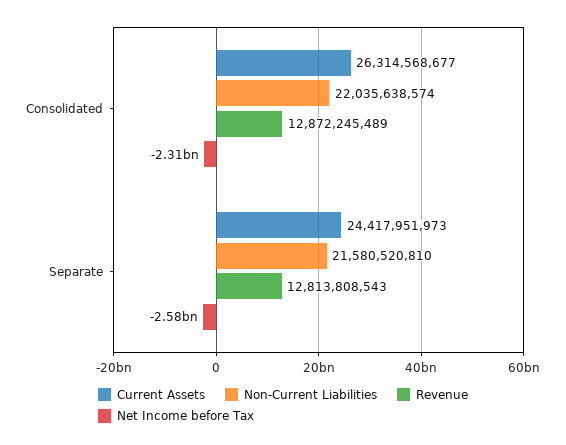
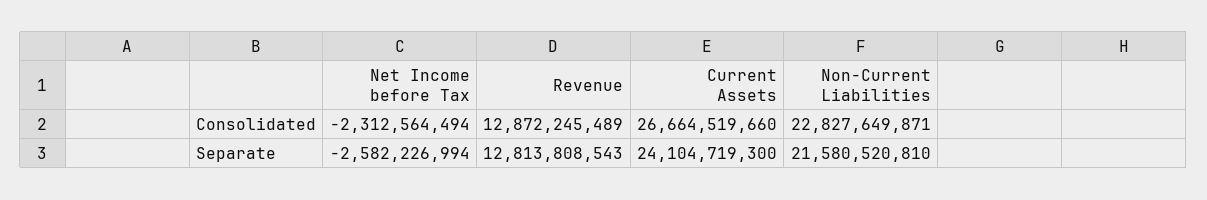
Current Assets, Consolidated: 26314568677 -> 26664519660
Non-Current Liabilities, Consolidated: 22035638574 -> 22827649871
Current Assets, Separate: 24417951973 -> 24104719300

